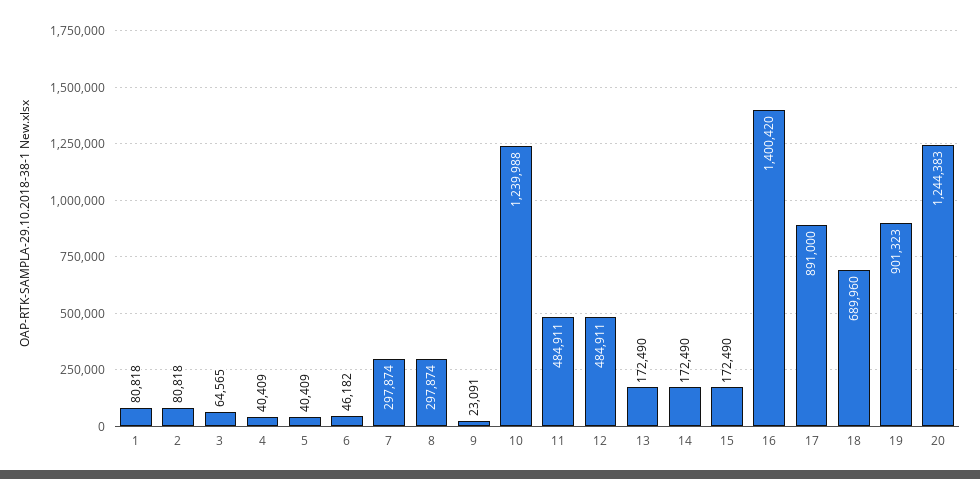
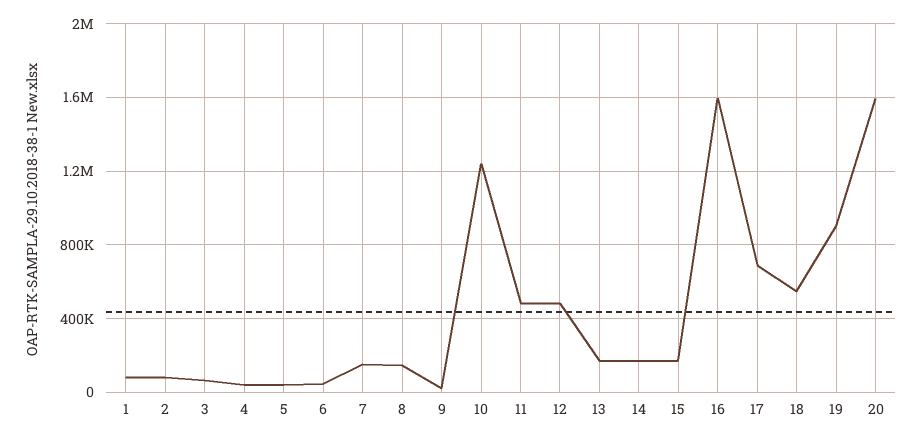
7: 297874 -> 150000
8: 297874 -> 150000
16: 1400420 -> 1600000
17: 891000 -> 700000
18: 689960 -> 550000
20: 1244383 -> 1600000

